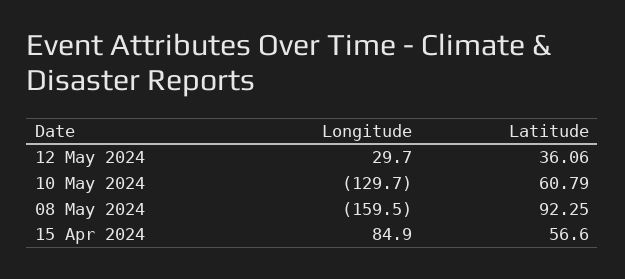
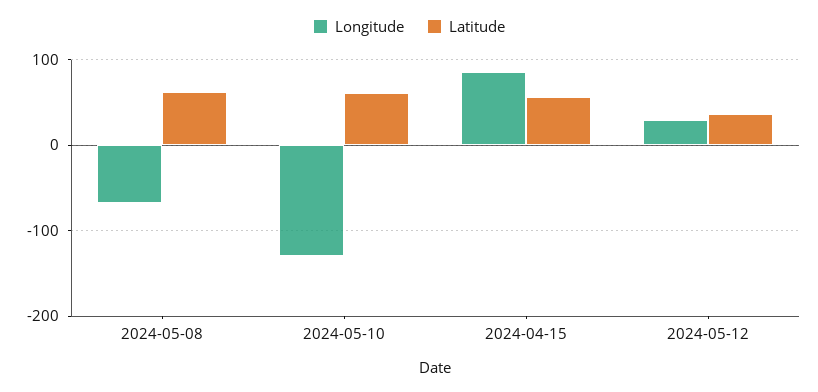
Longitude, 08 May 2024: -159.5 -> -70
Latitude, 08 May 2024: 92.25 -> 60

